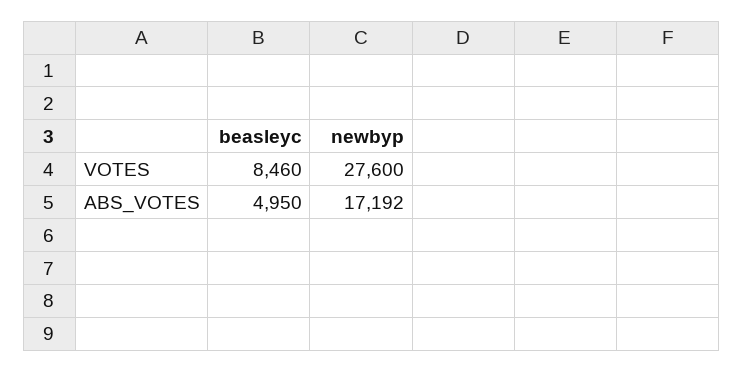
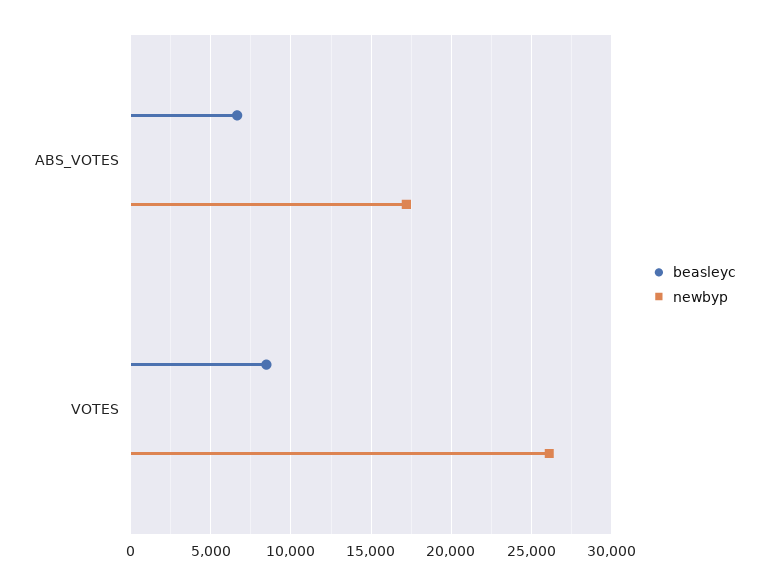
newbyp, VOTES: 27600 -> 26000
beasleyc, ABS_VOTES: 4950 -> 6500

